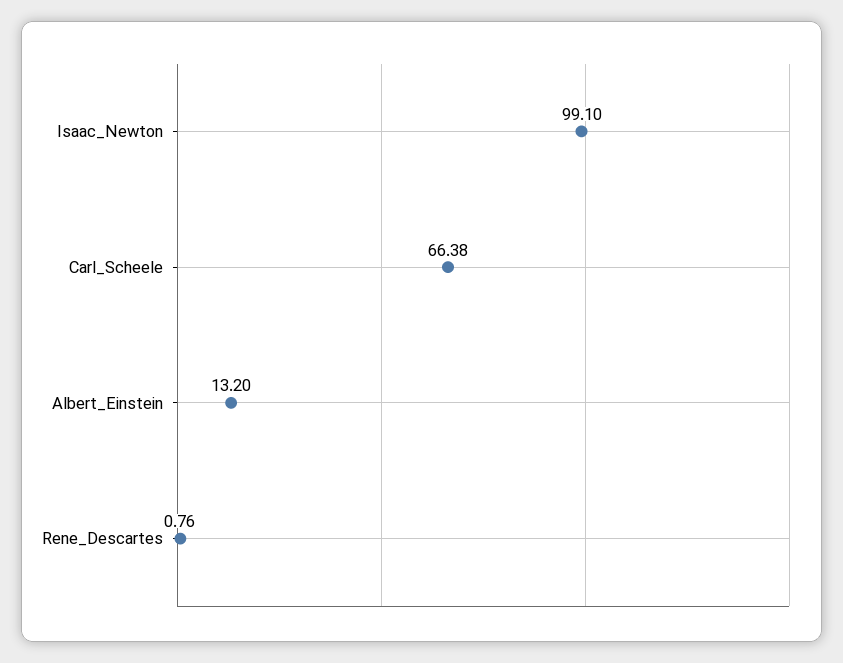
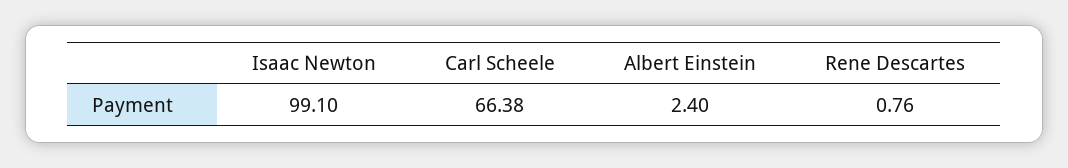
Albert_Einstein: 13.2 -> 2.4

